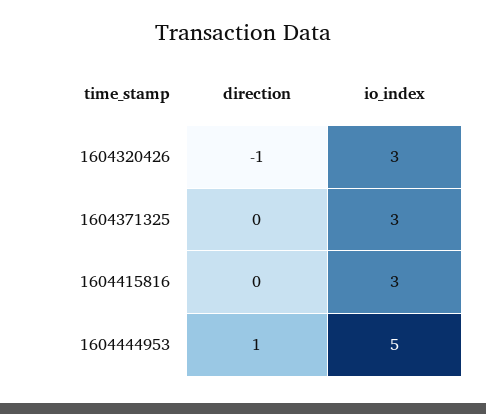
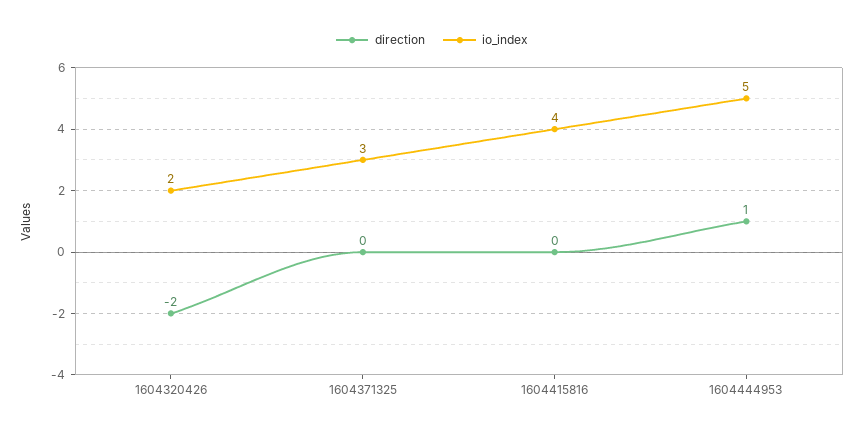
direction, 1604320426: -1 -> -2
io_index, 1604320426: 3 -> 2
io_index, 1604415816: 3 -> 4

